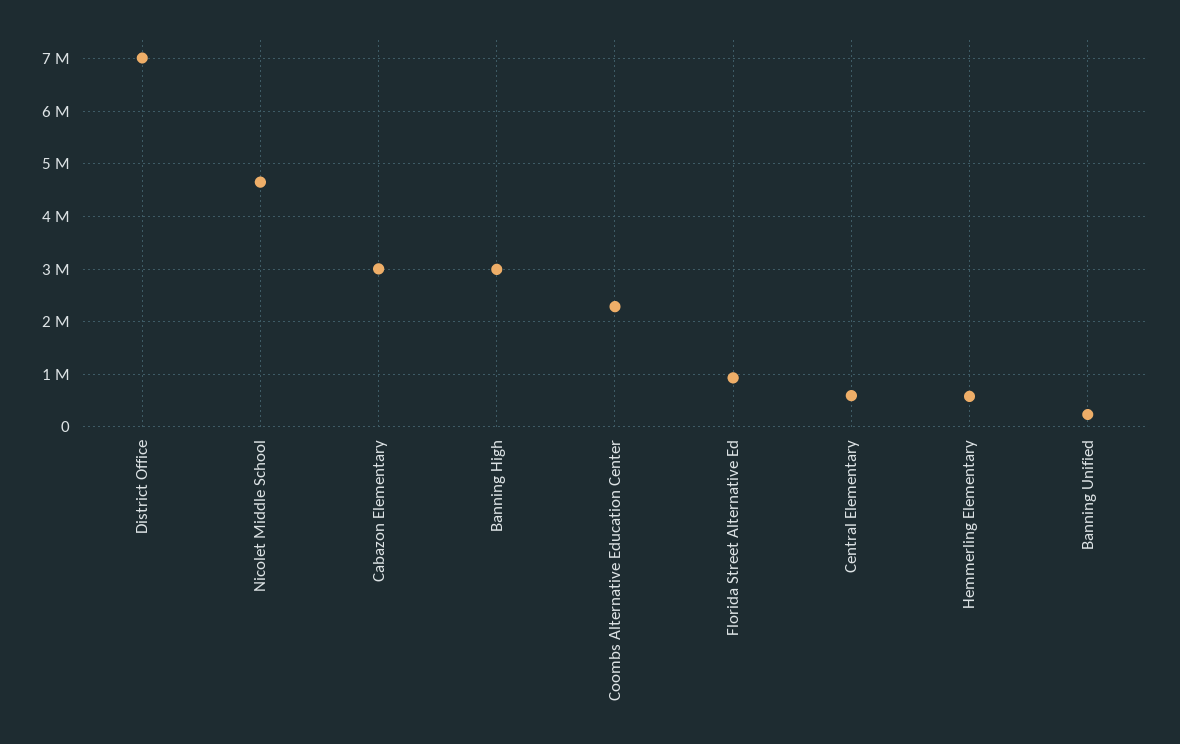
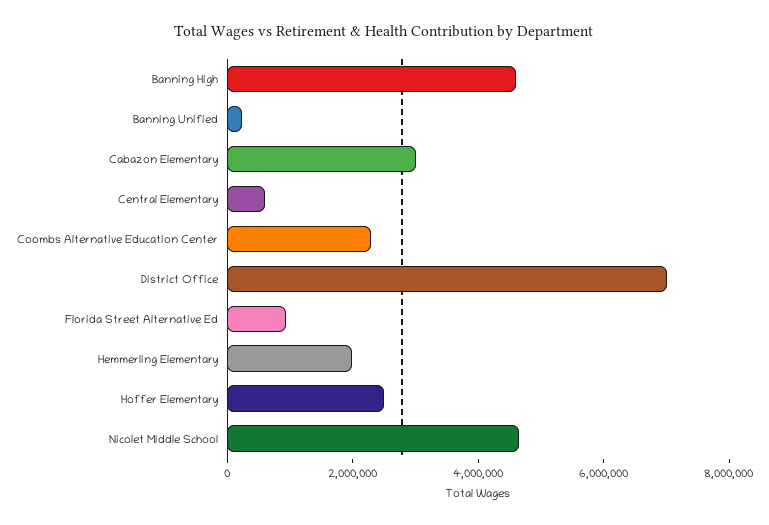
Banning High: 3000000 -> 4500000
Hemmerling Elementary: 600000 -> 2000000
Hoffer Elementary: none -> 2500000

